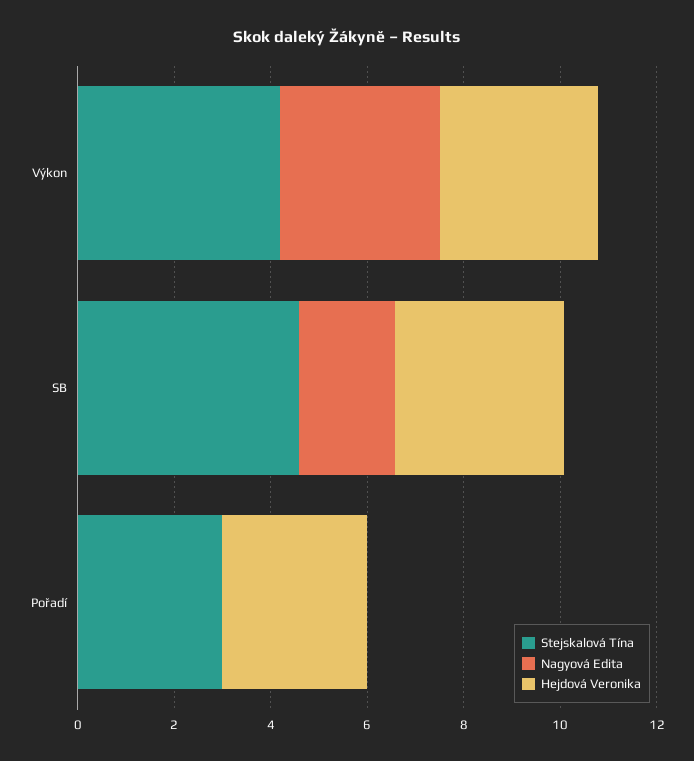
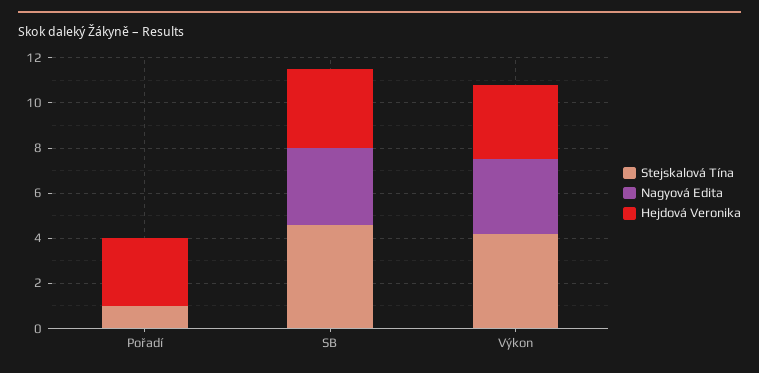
Nagyová Edita, SB: 2 -> 3.5
Stejskalová Tína, Pořadí: 3 -> 1

